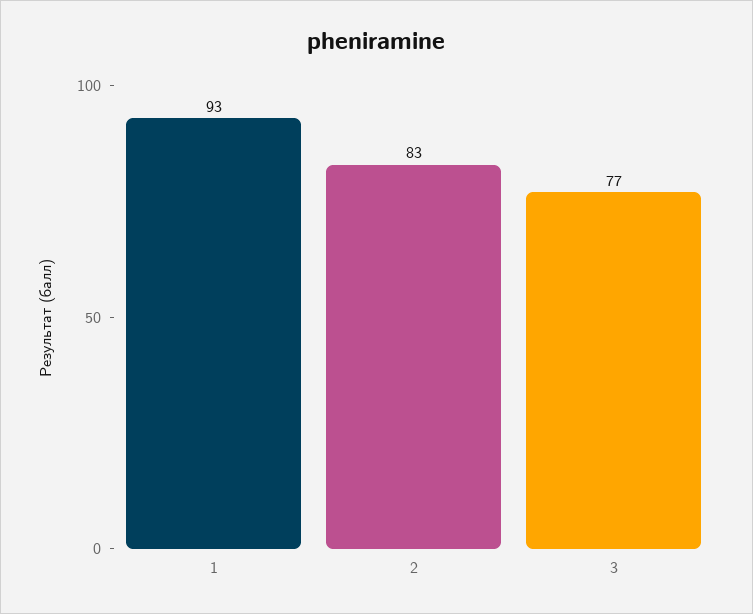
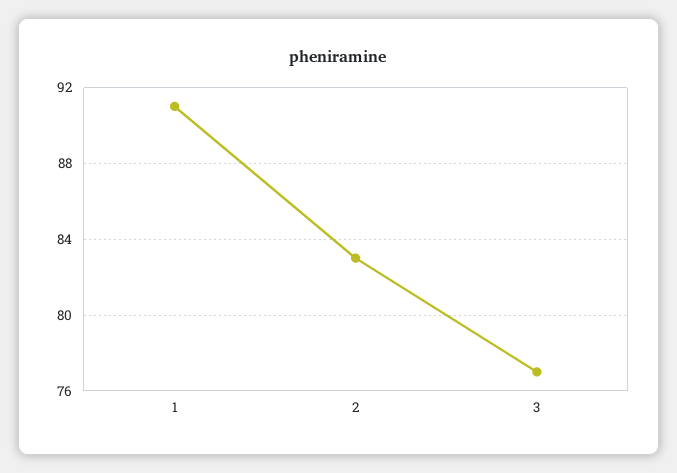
1: 93 -> 91

